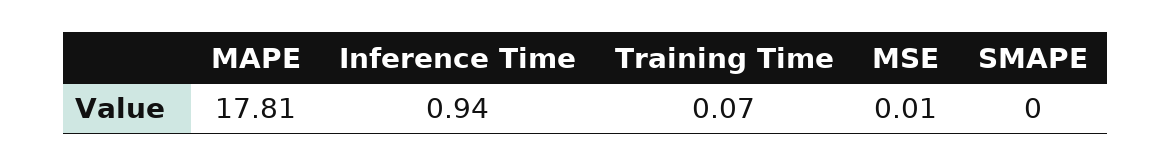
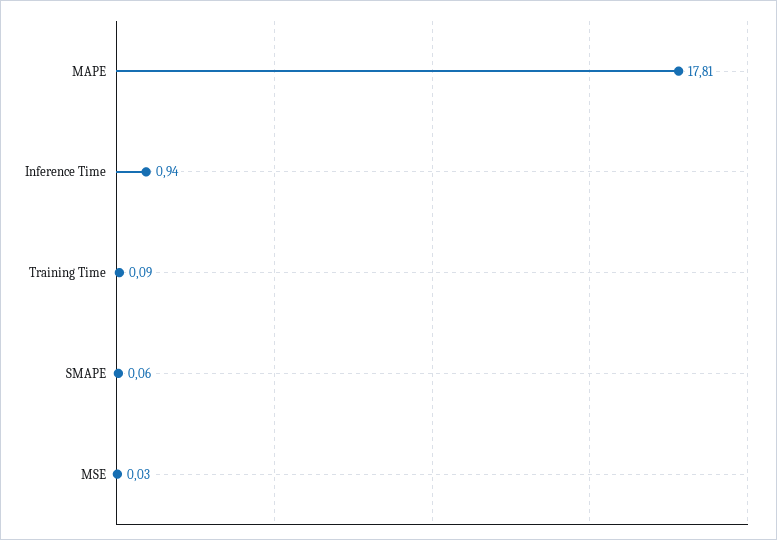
Training Time: 0.07 -> 0.09
MSE: 0.01 -> 0.03
SMAPE: 0 -> 0.06

